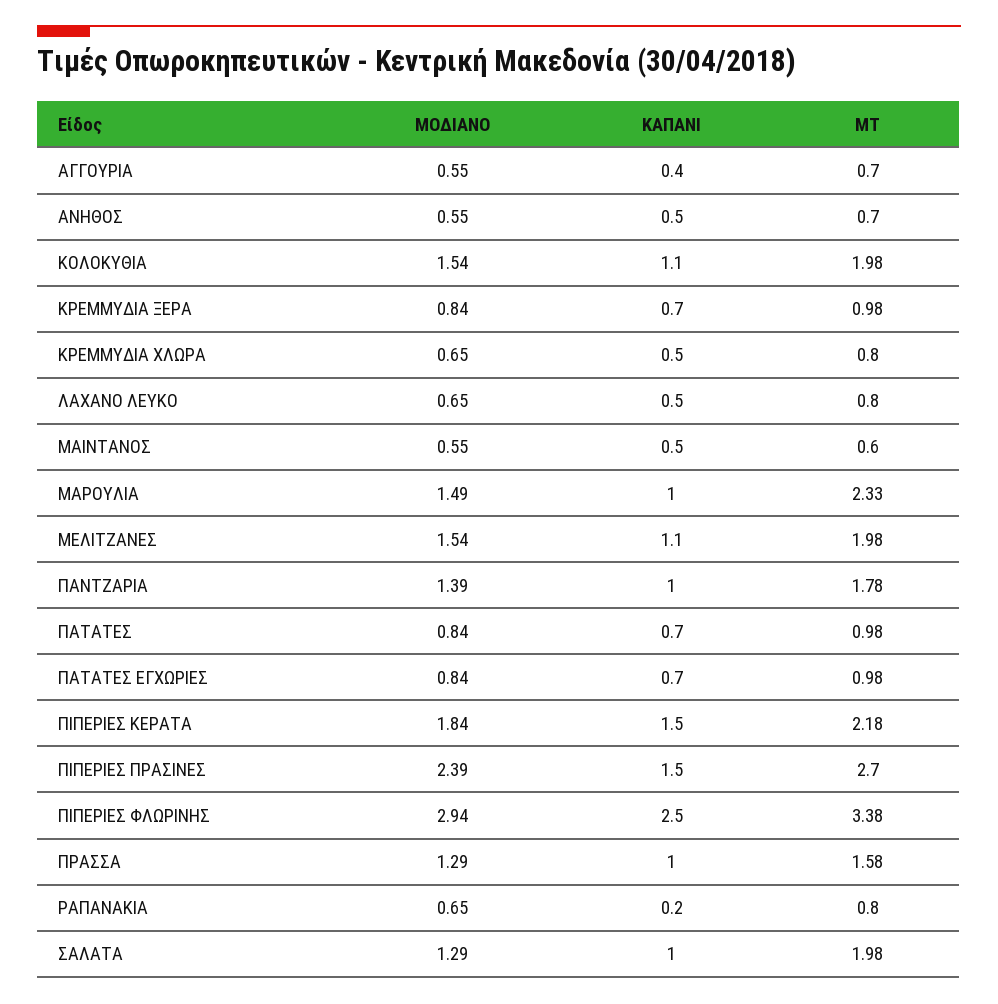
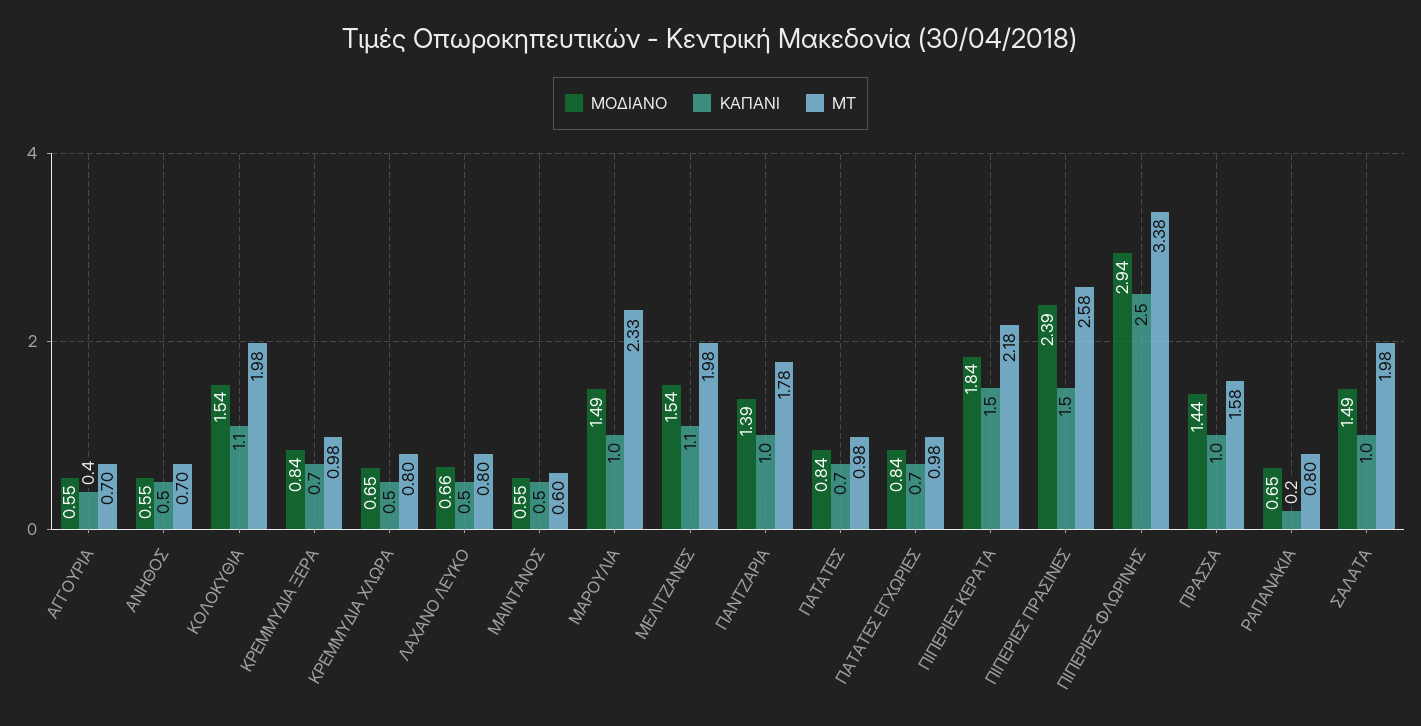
ΜΟΔΙΑΝΟ, ΛΑΧΑΝΟ ΛΕΥΚΟ: 0.65 -> 0.66
ΜΤ, ΠΙΠΕΡΙΕΣ ΠΡΑΣΙΝΕΣ: 2.7 -> 2.58
ΜΟΔΙΑΝΟ, ΠΡΑΣΣΑ: 1.29 -> 1.44
ΜΟΔΙΑΝΟ, ΣΑΛΑΤΑ: 1.29 -> 1.49

